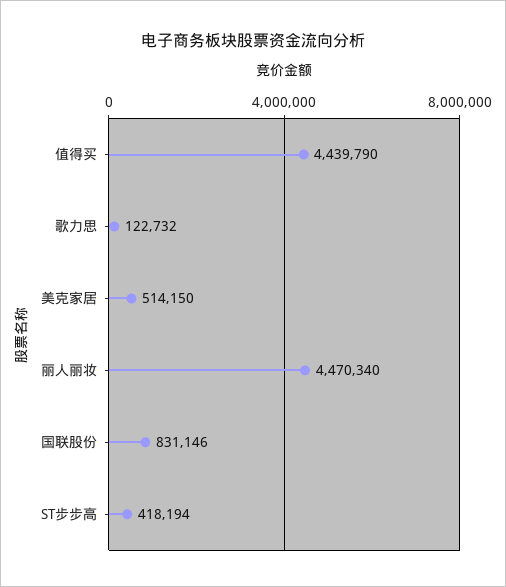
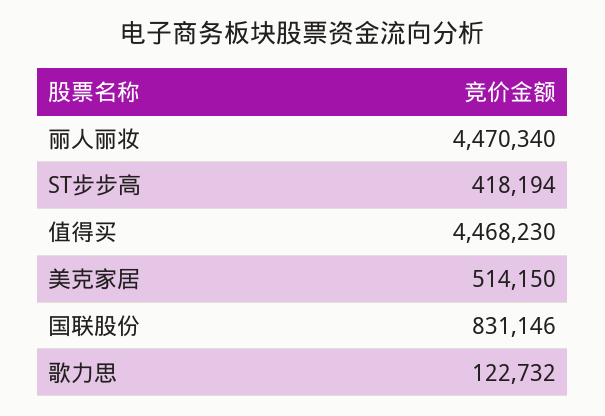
值得买: 4439790 -> 4468230

